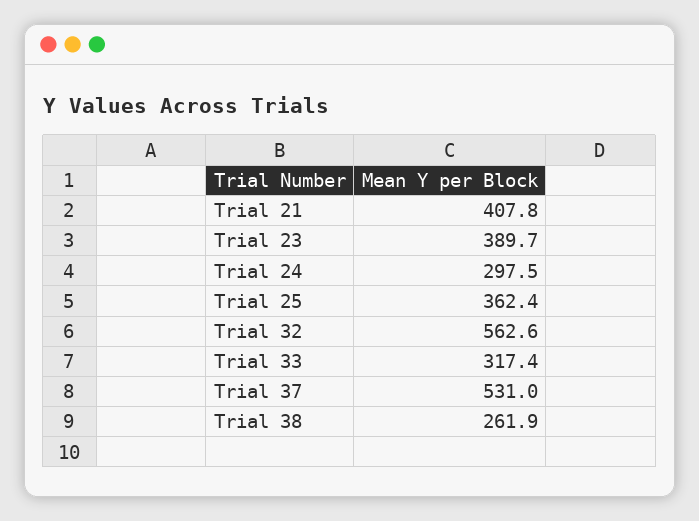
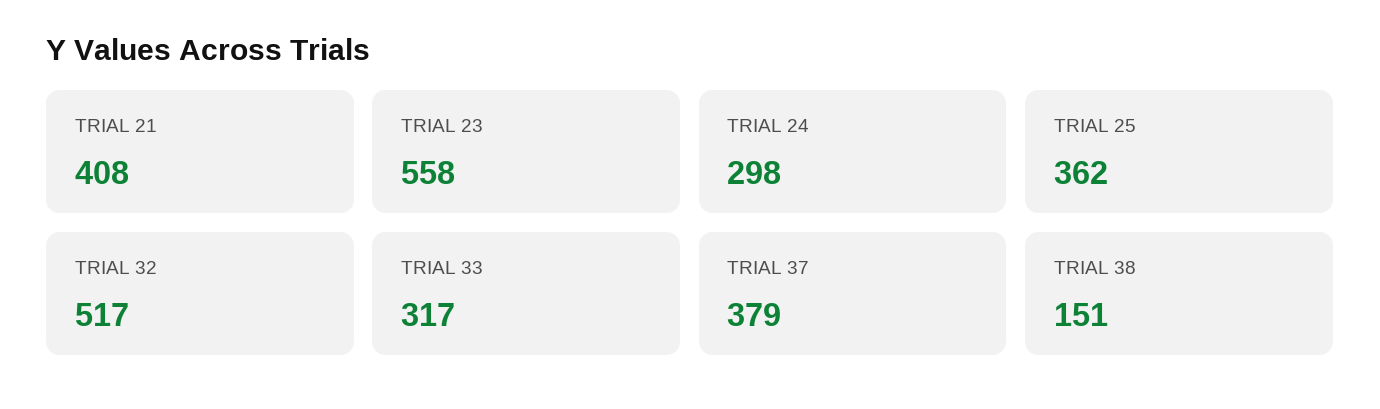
Trial 23: 389.7 -> 558
Trial 32: 562.6 -> 517
Trial 37: 531 -> 379
Trial 38: 261.9 -> 151

